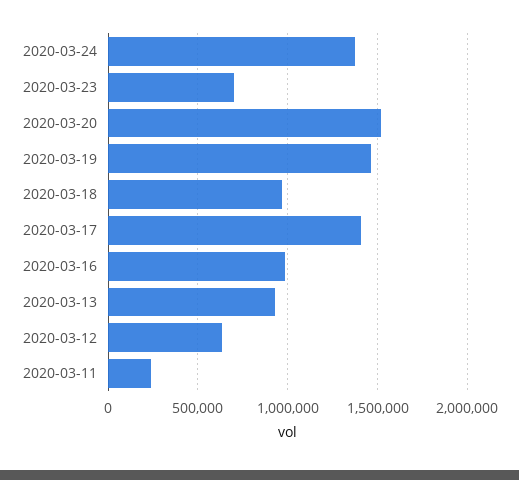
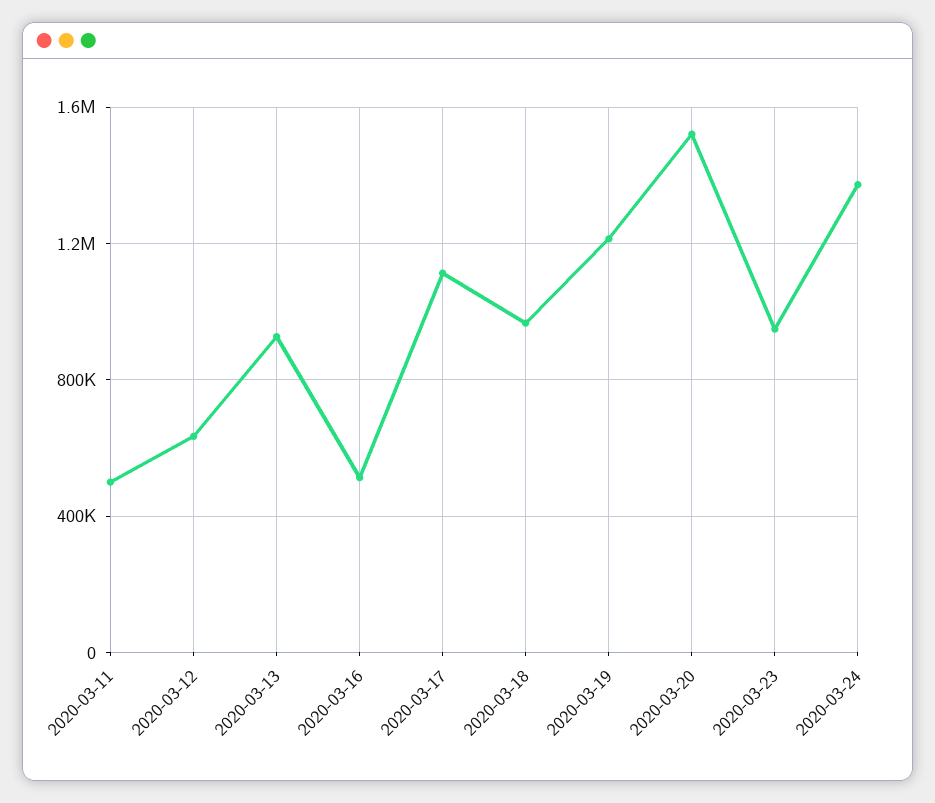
2020-03-23: 700000 -> 950000
2020-03-19: 1450000 -> 1200000
2020-03-17: 1400000 -> 1100000
2020-03-16: 1000000 -> 500000
2020-03-11: 250000 -> 500000

